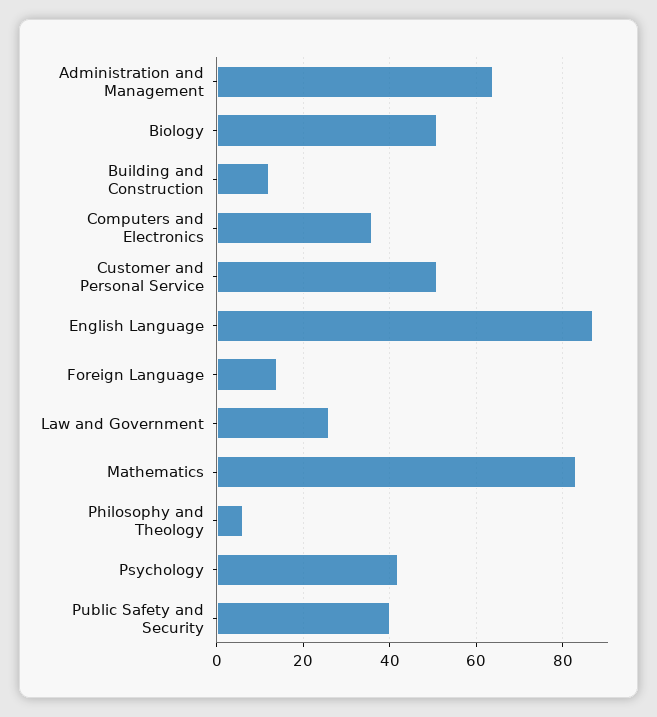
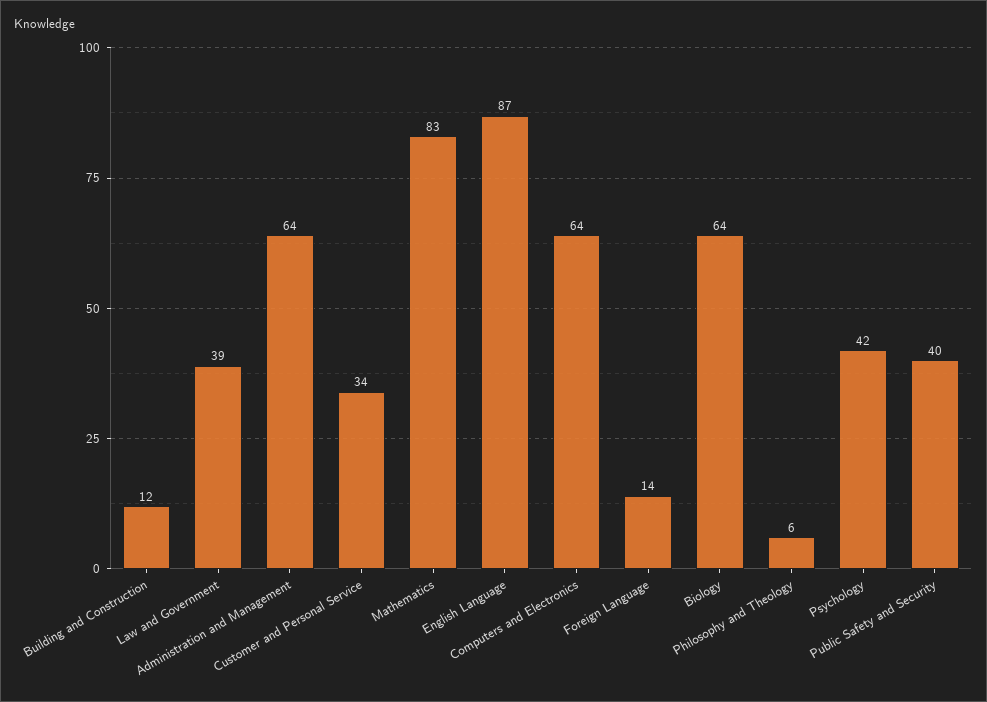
Biology: 50 -> 64
Computers and Electronics: 35 -> 64
Customer and Personal Service: 50 -> 34
Law and Government: 25 -> 39

